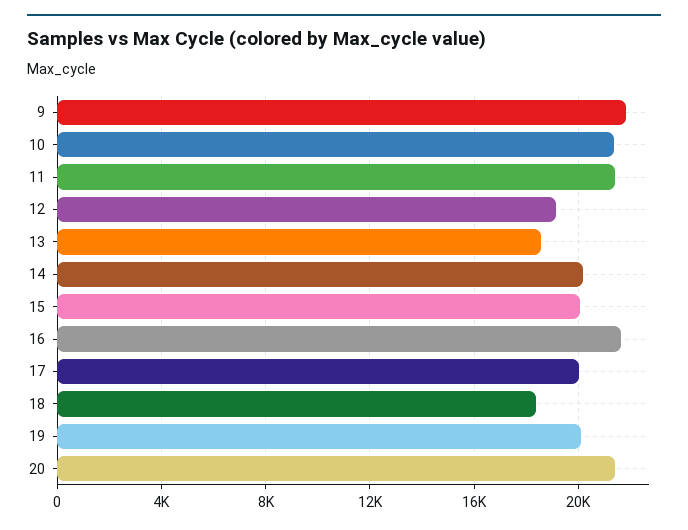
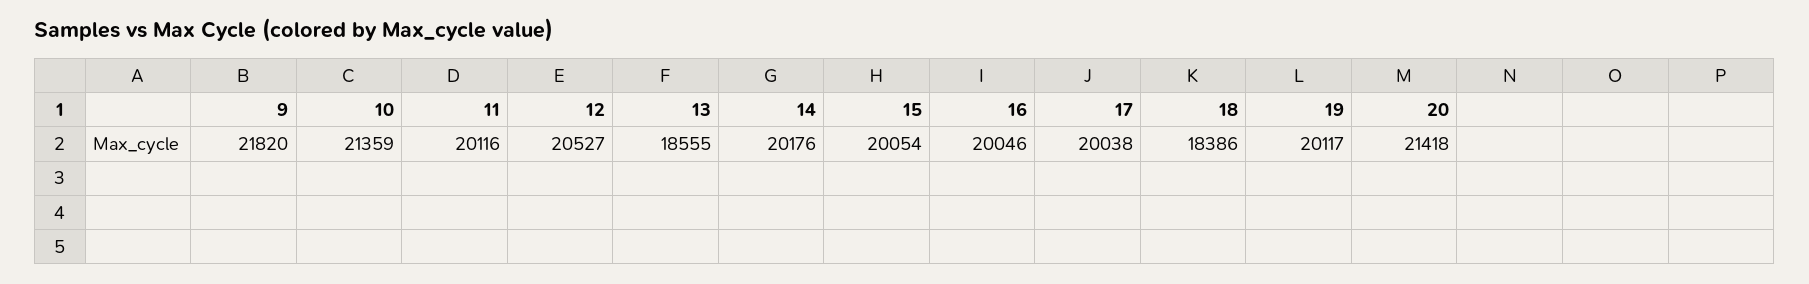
11: 21500 -> 20116
12: 19000 -> 20527
16: 21500 -> 20046

